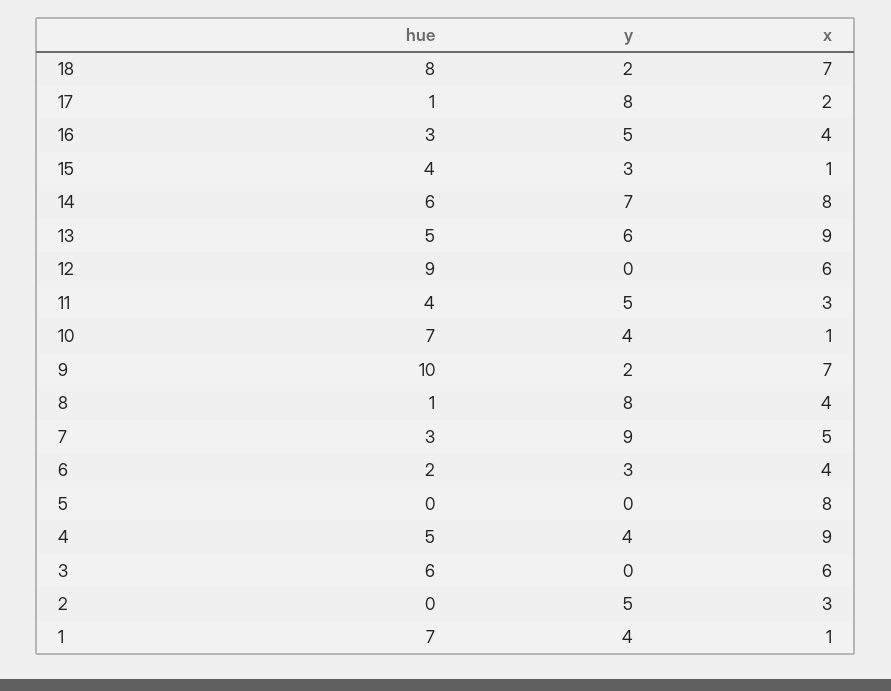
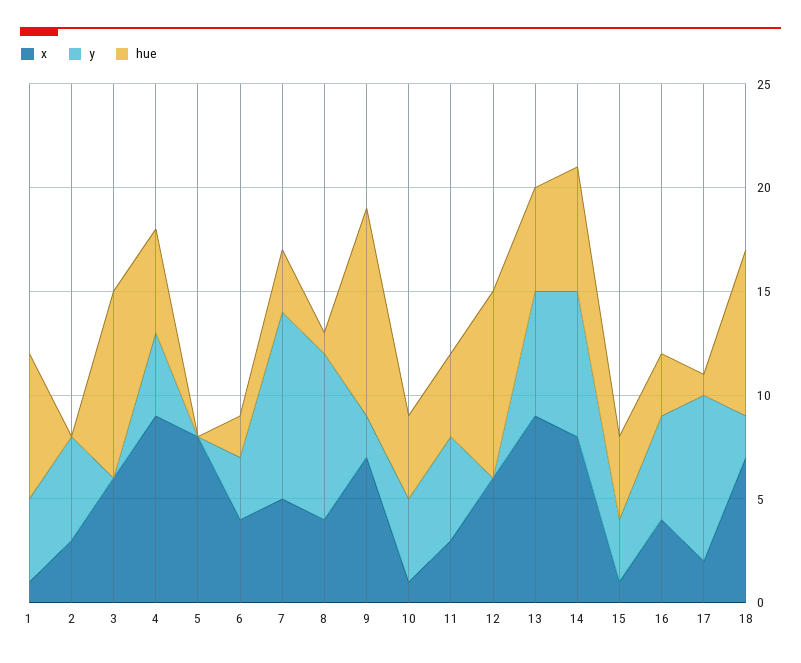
hue, 10: 7 -> 4
hue, 3: 6 -> 9

